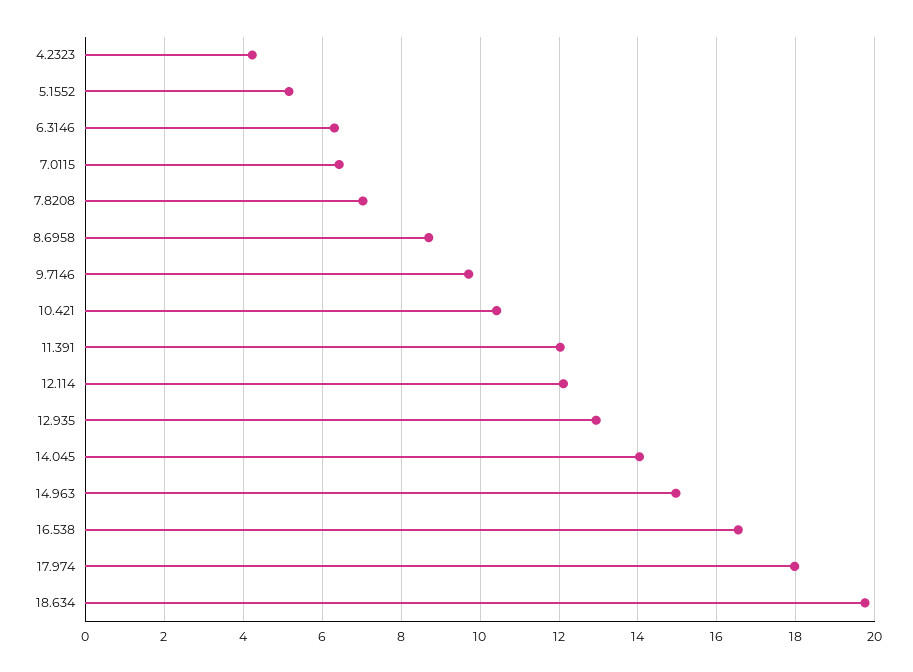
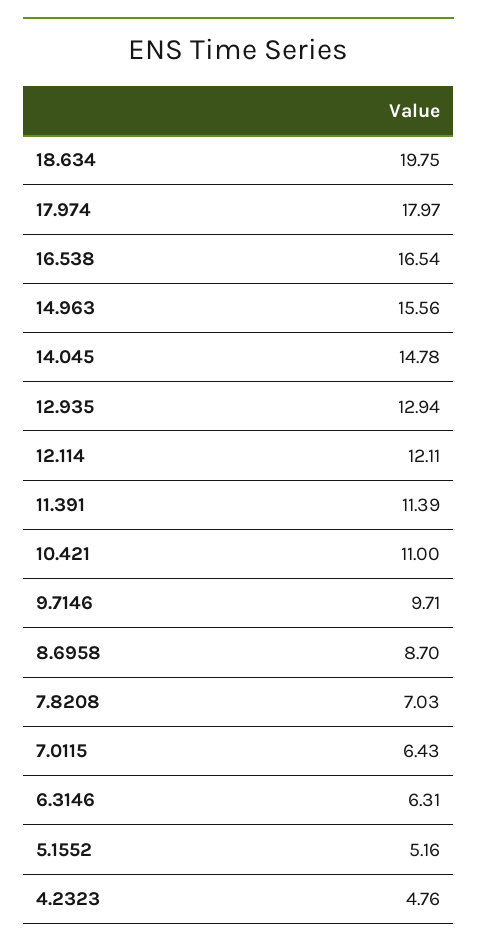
4.2323: 4.2 -> 4.76
10.421: 10.4 -> 11
11.391: 12 -> 11.39
14.045: 14 -> 14.78
14.963: 15 -> 15.56

